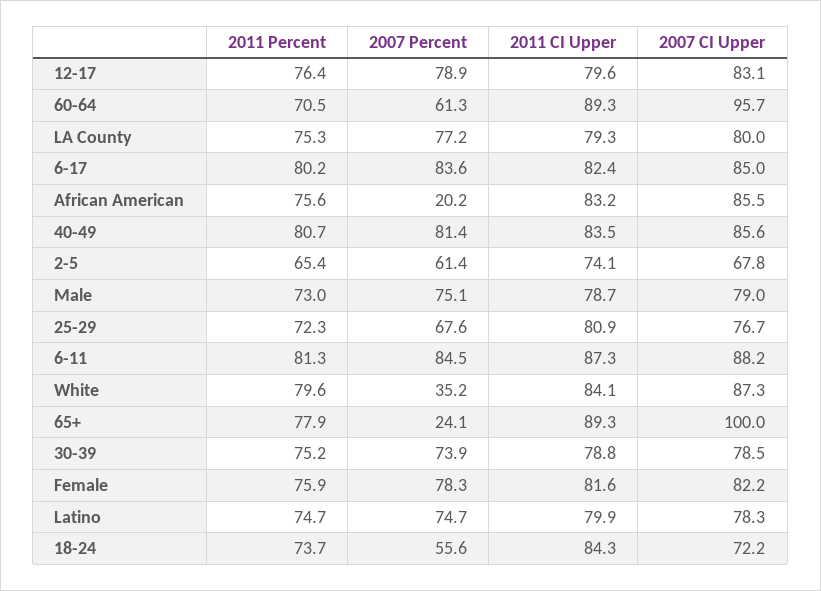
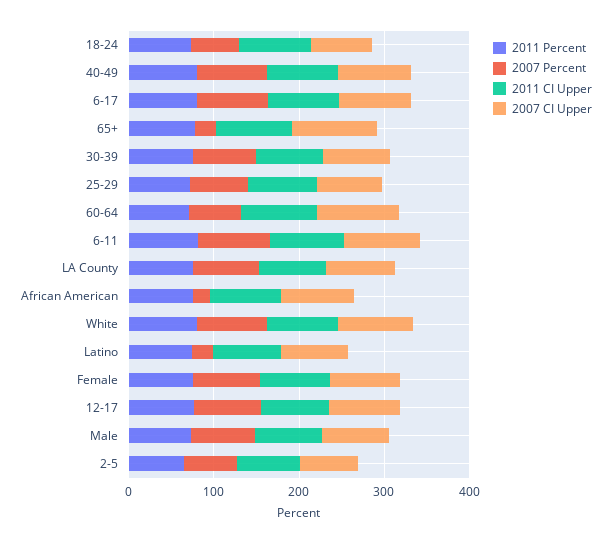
2007 Percent, White: 35.2 -> 80
2007 Percent, Latino: 74.7 -> 20

